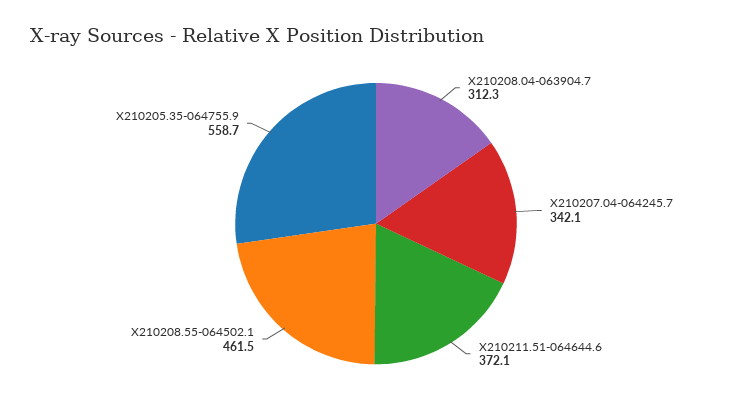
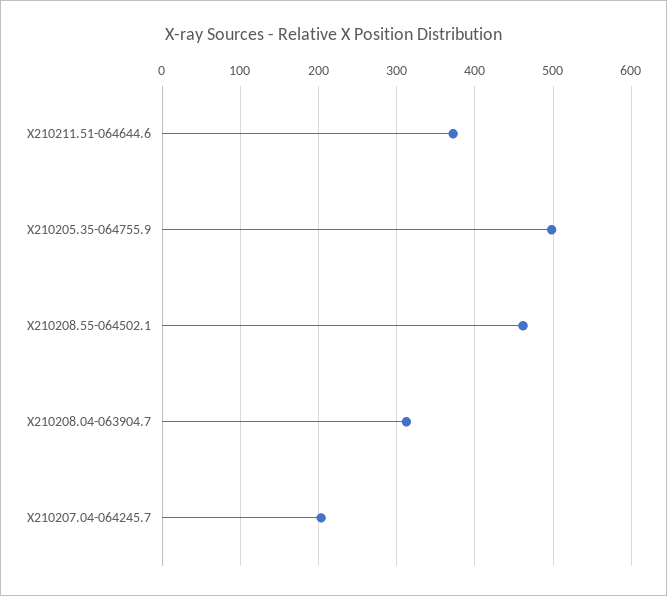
X210207.04-064245.7: 342.1 -> 200
X210205.35-064755.9: 558.7 -> 500

